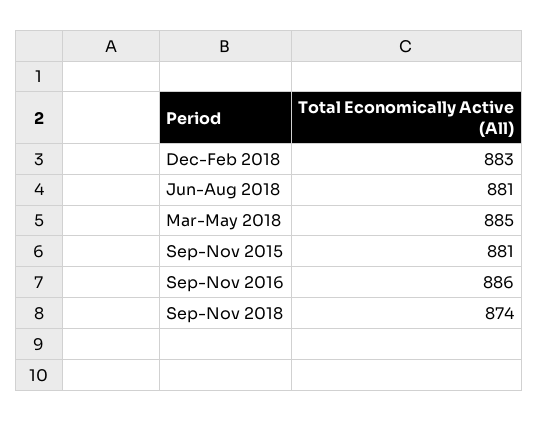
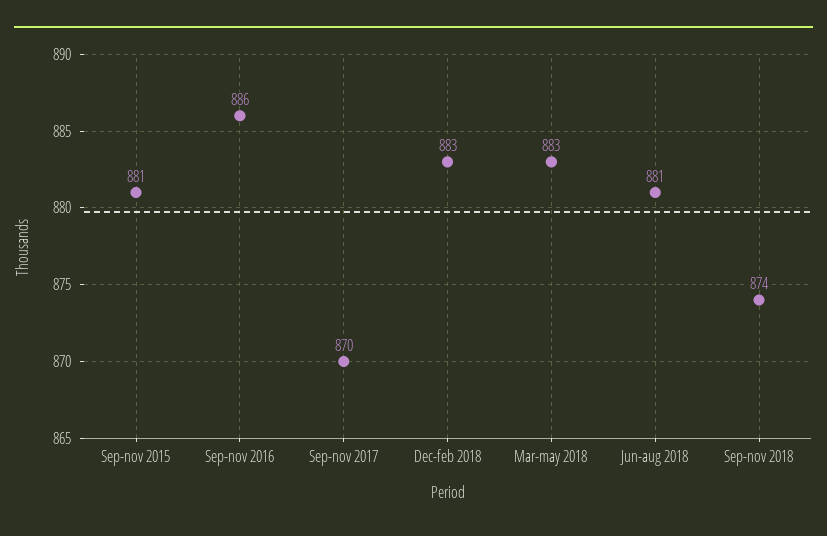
Mar-May 2018: 885 -> 883
Sep-nov 2017: none -> 870

